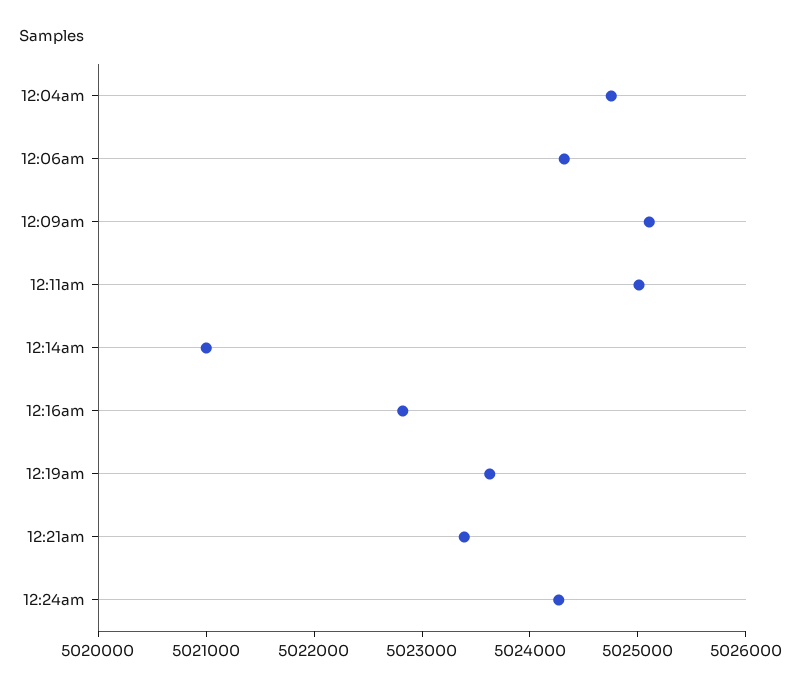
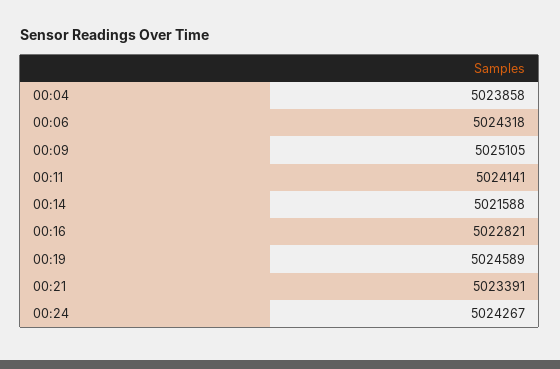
12:04am: 5024800 -> 5023858
12:11am: 5025000 -> 5024141
12:14am: 5021000 -> 5021588
12:19am: 5023600 -> 5024589

